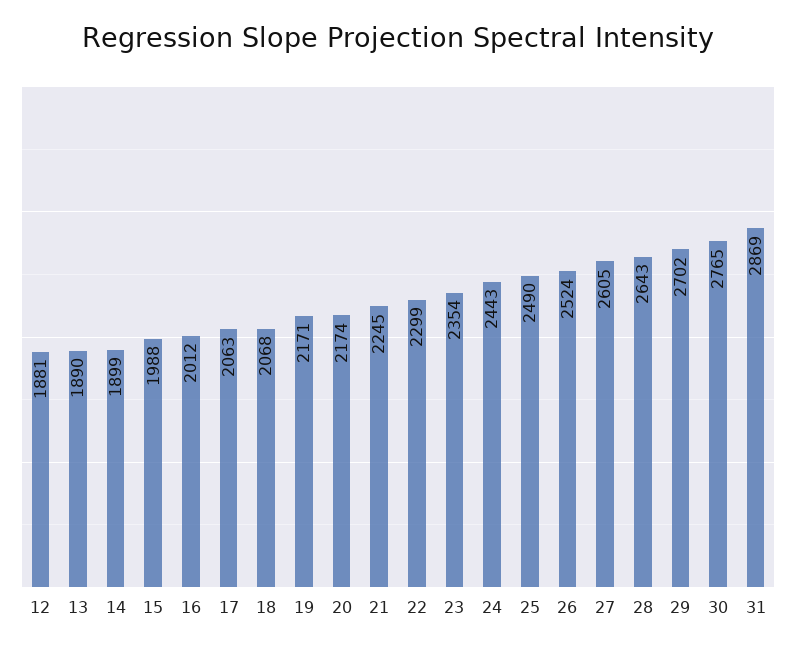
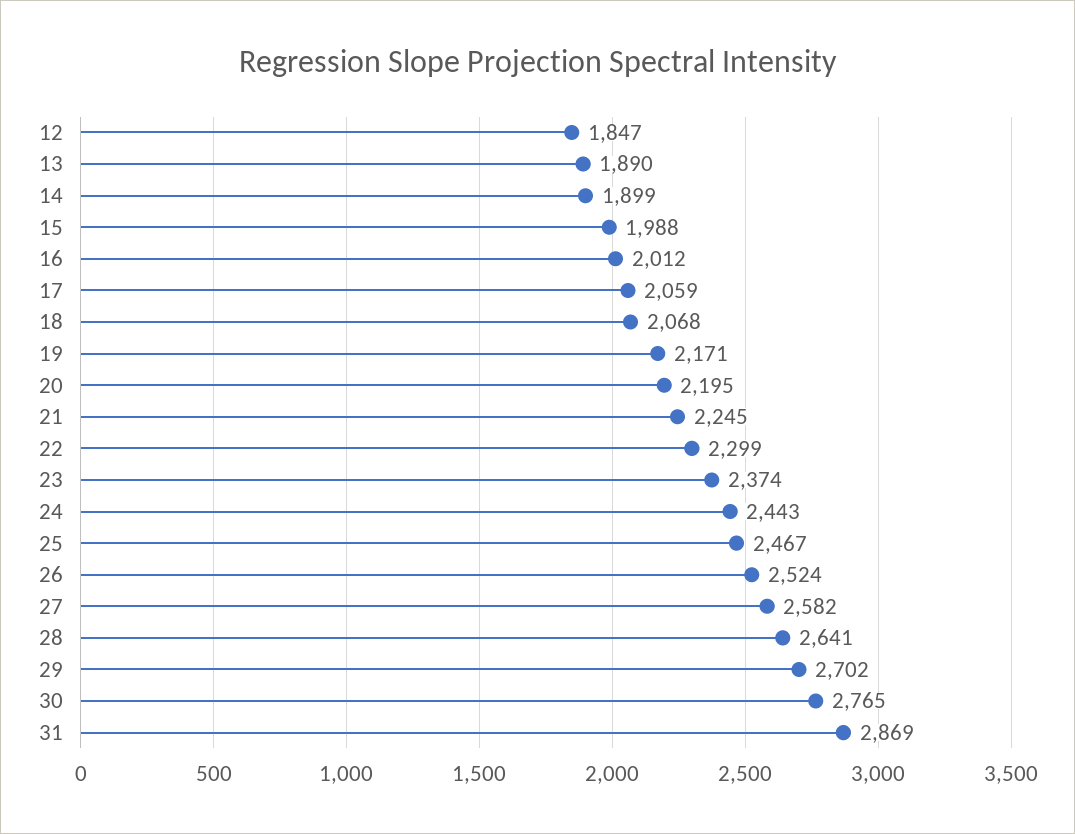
12: 1881 -> 1847
17: 2063 -> 2059
20: 2174 -> 2195
23: 2354 -> 2374
25: 2490 -> 2467
27: 2605 -> 2582
28: 2643 -> 2641

